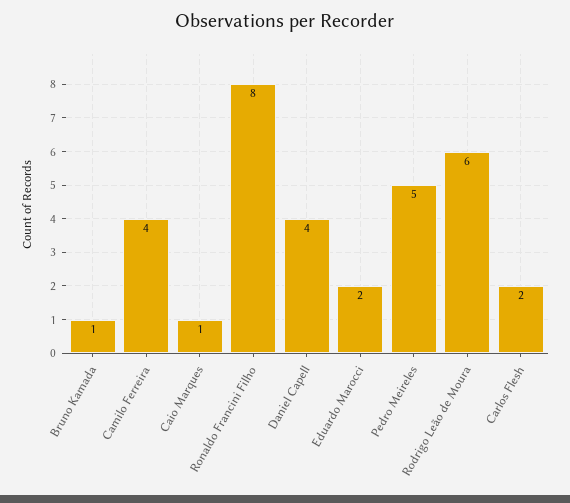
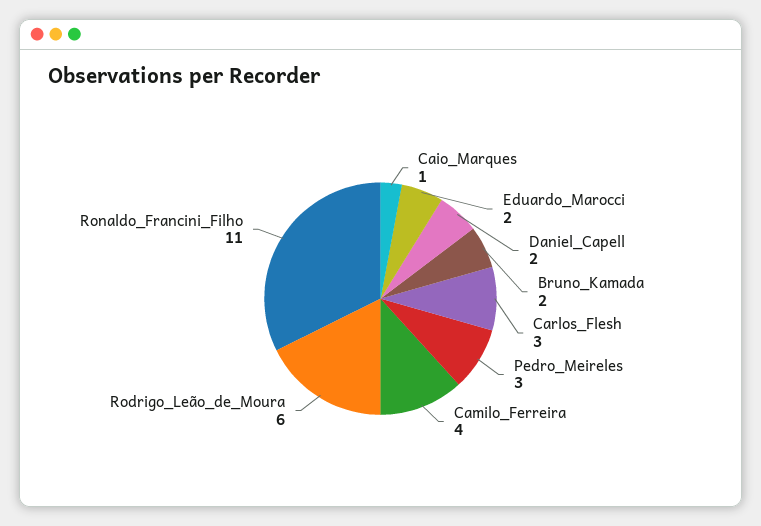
Bruno Kamada: 1 -> 2
Ronaldo Francini Filho: 8 -> 11
Daniel Capell: 4 -> 2
Pedro Meireles: 5 -> 3
Carlos Flesh: 2 -> 3

